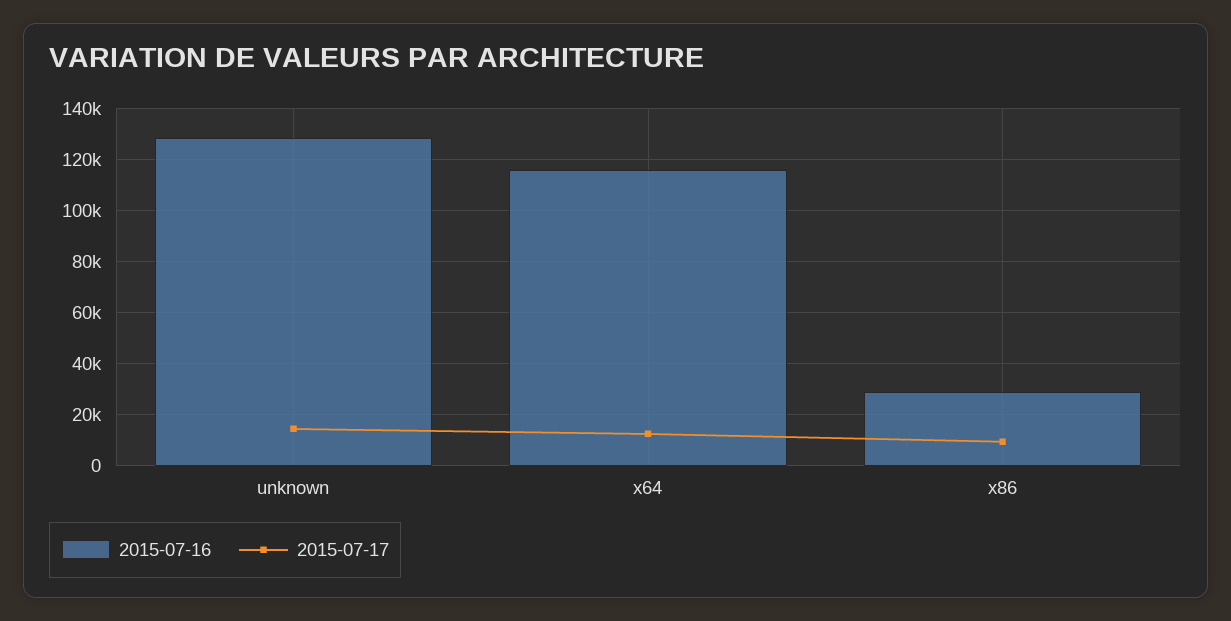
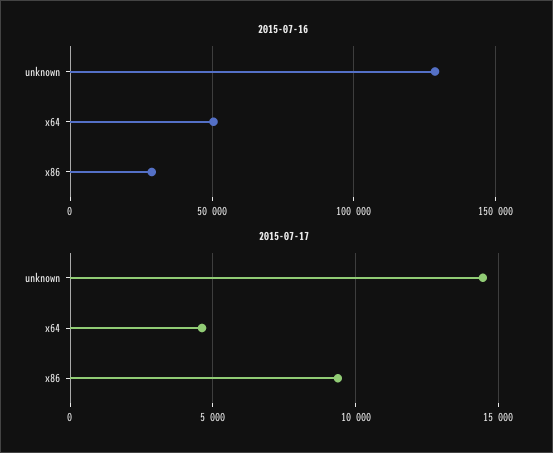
2015-07-16, x64: 115000 -> 50000
2015-07-17, x64: 12500 -> 4500

